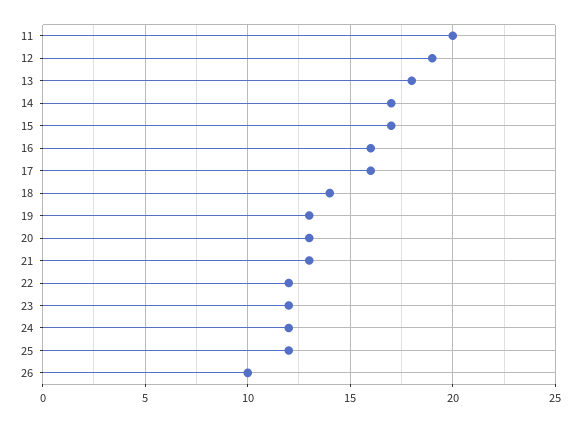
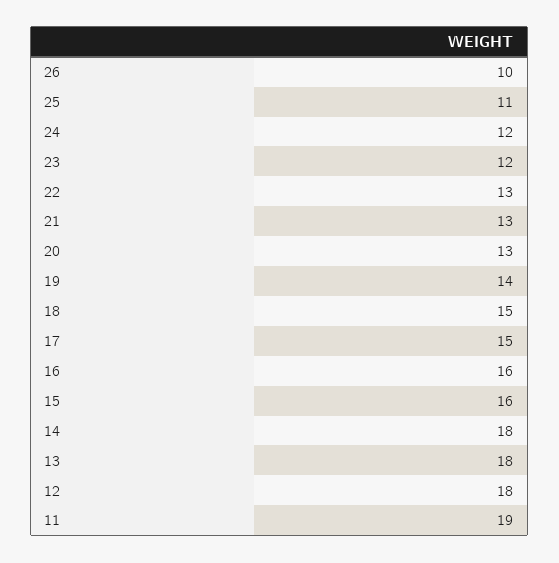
11: 20 -> 19
12: 19 -> 18
14: 17 -> 18
15: 17 -> 16
17: 16 -> 15
18: 14 -> 15
19: 13 -> 14
22: 12 -> 13
25: 12 -> 11

